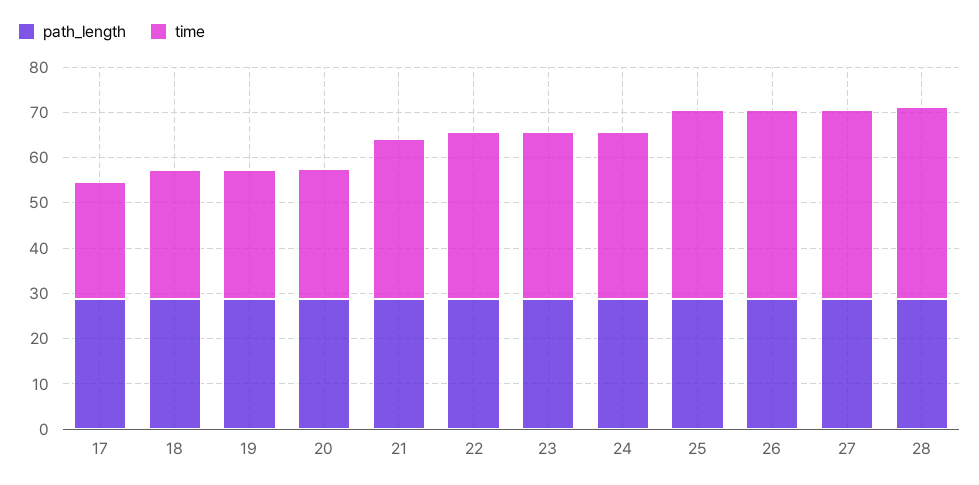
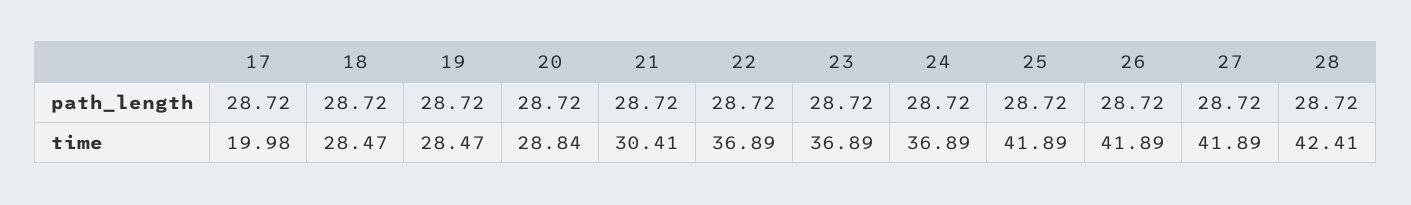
time, 17: 26 -> 19.98
time, 21: 36 -> 30.41

